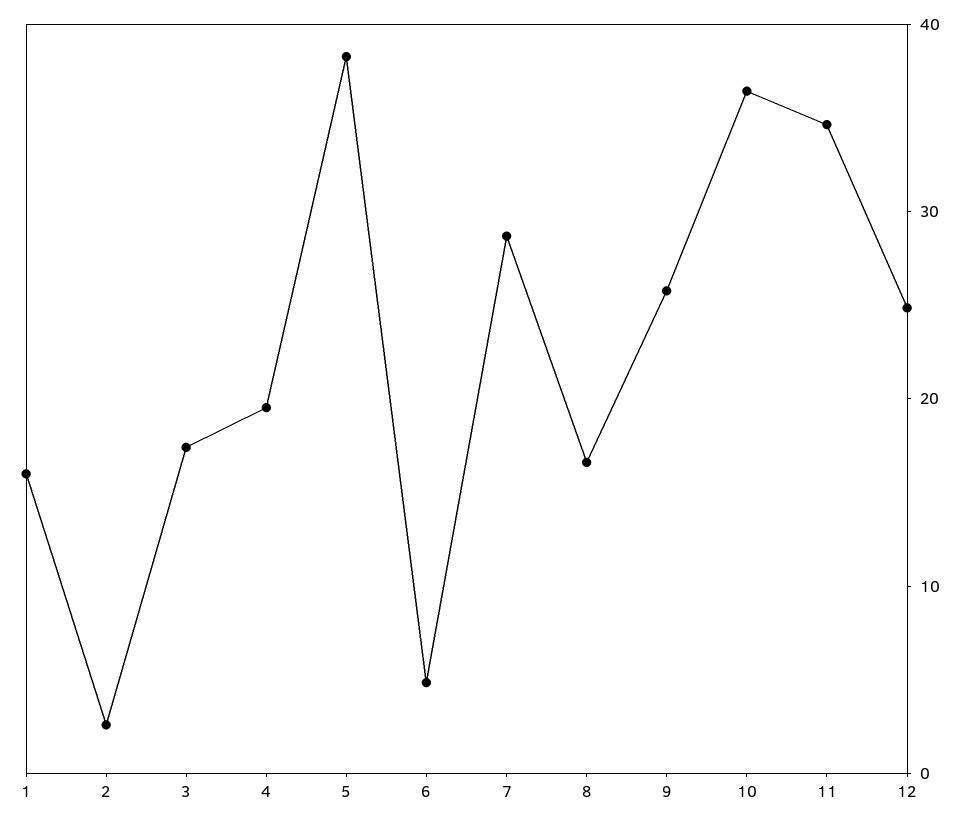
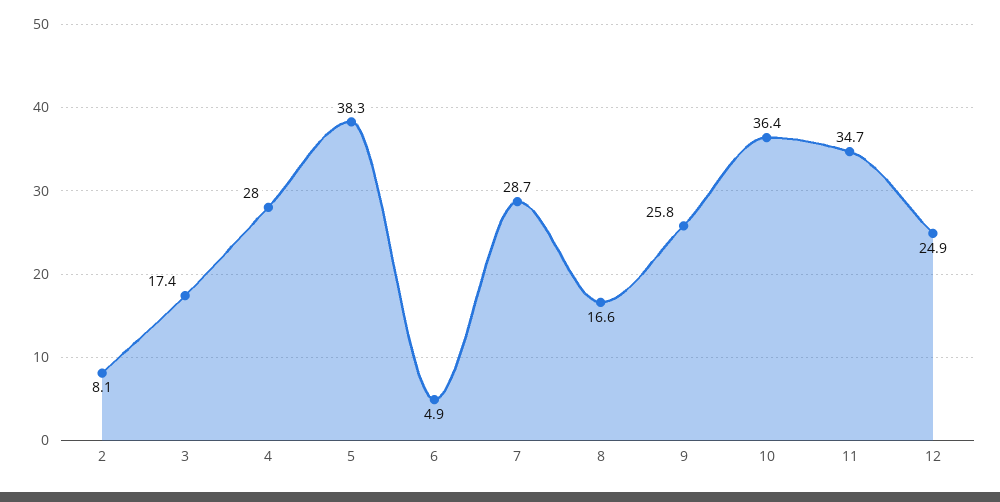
1: 16 -> none
2: 2 -> 8.1
4: 20 -> 28

